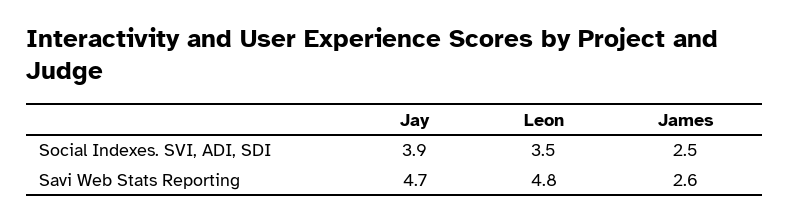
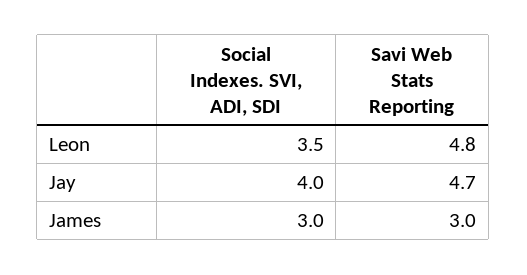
Jay, Social Indexes. SVI, ADI, SDI: 3.9 -> 4
James, Social Indexes. SVI, ADI, SDI: 2.5 -> 3
James, Savi Web Stats Reporting: 2.6 -> 3

